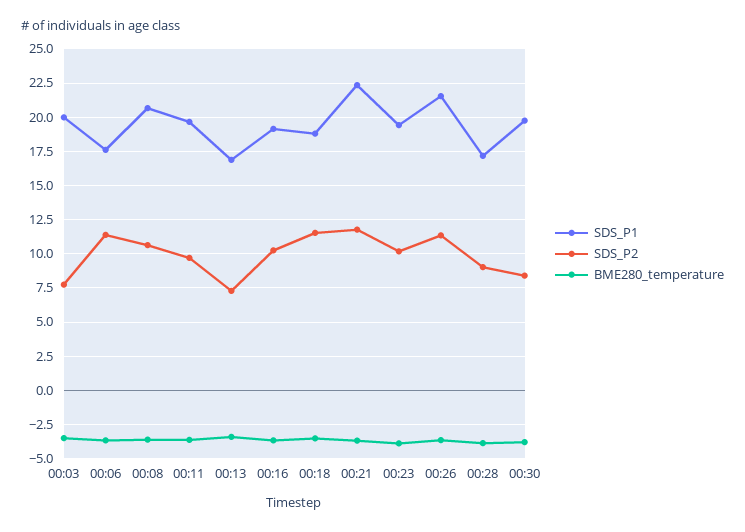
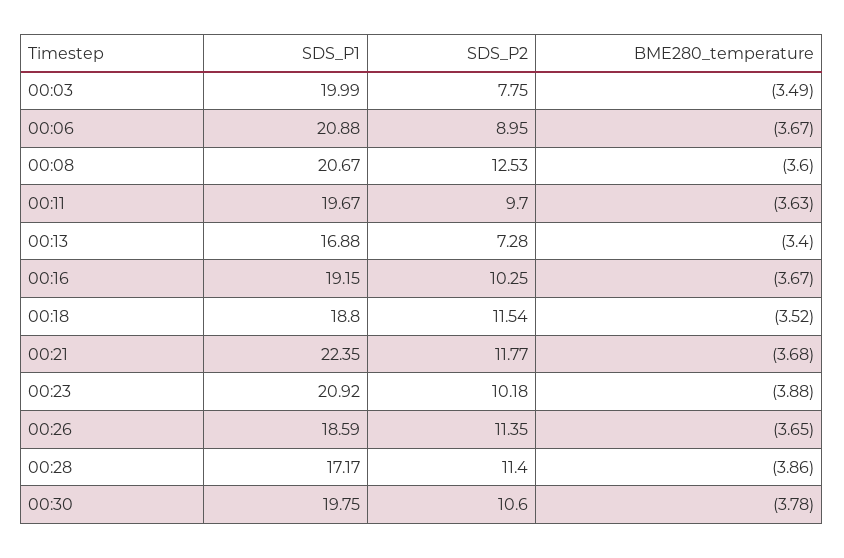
SDS_P1, 00:06: 17.5 -> 20.88
SDS_P2, 00:06: 11.5 -> 8.95
SDS_P2, 00:08: 10.5 -> 12.53
SDS_P1, 00:23: 19.5 -> 20.92
SDS_P1, 00:26: 21.5 -> 18.59
SDS_P2, 00:28: 9 -> 11.4
SDS_P2, 00:30: 8.5 -> 10.6

